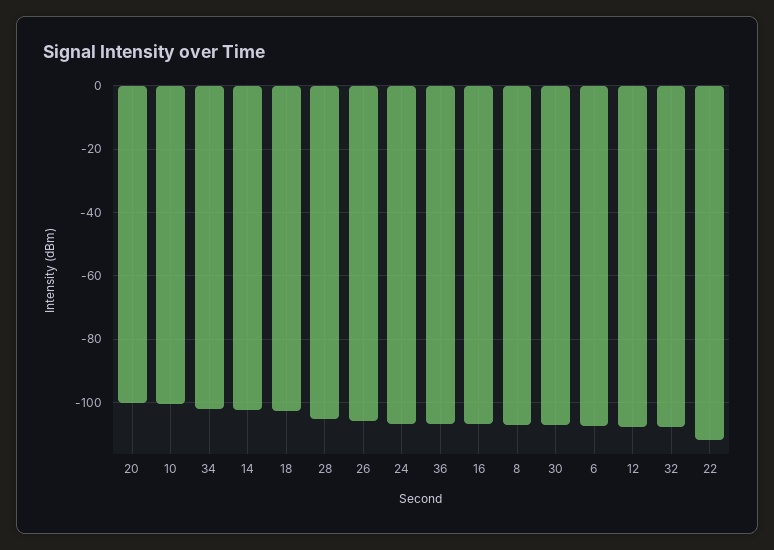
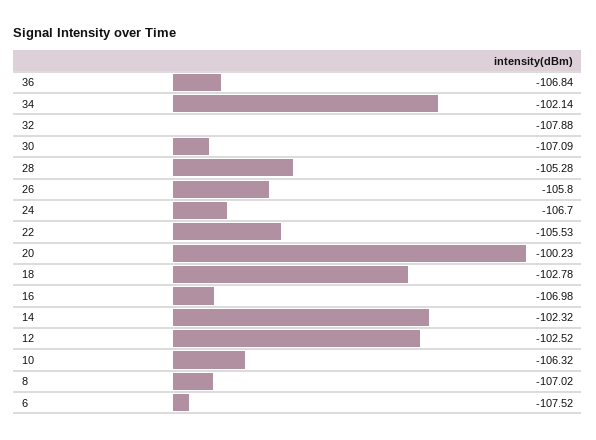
10: -100 -> -106.32
12: -108 -> -102.52
22: -112 -> -105.53

